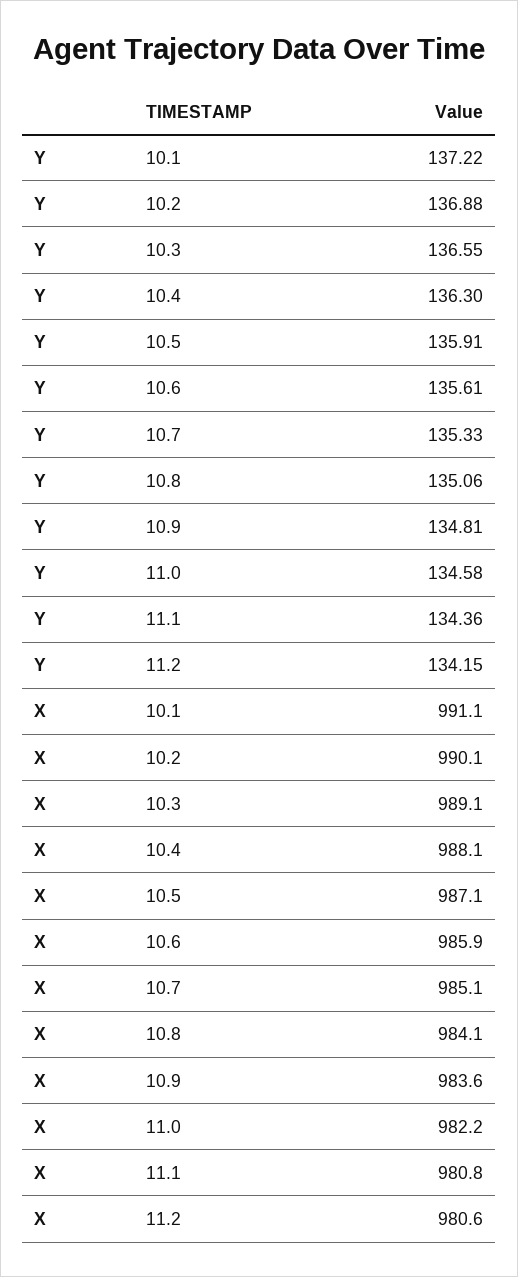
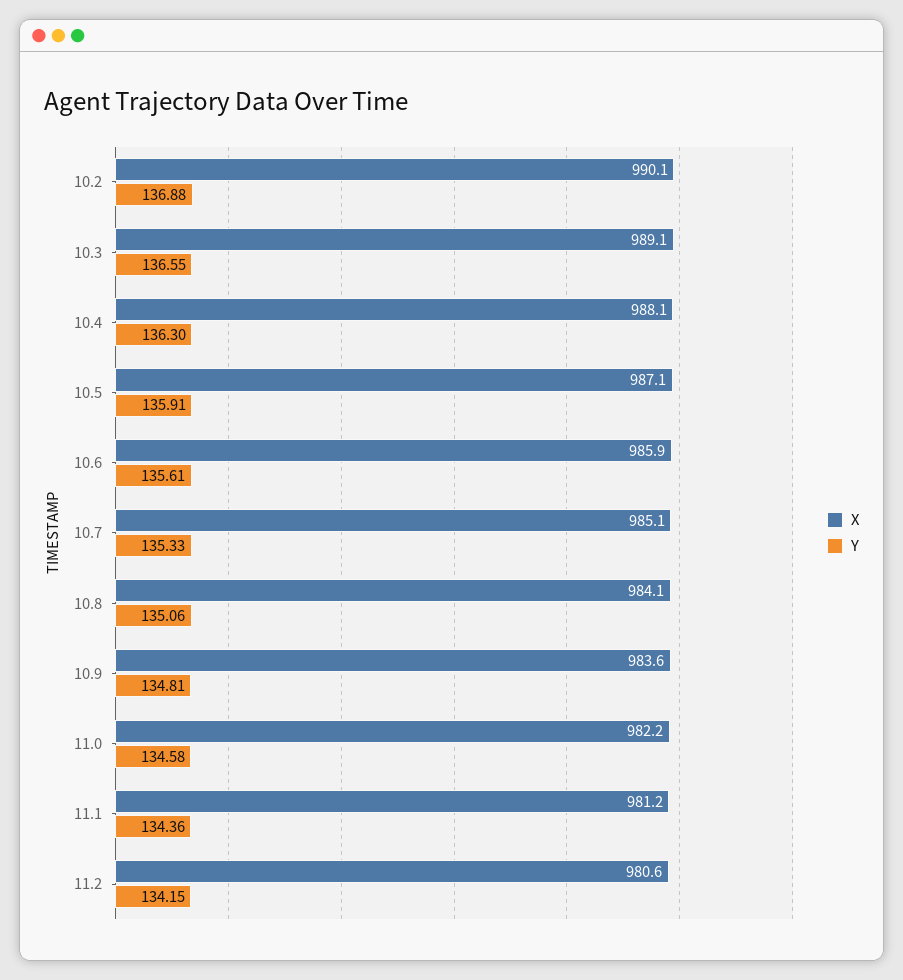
Y, 10.1: 137.22 -> none
X, 10.1: 991.1 -> none
X, 11.1: 980.8 -> 981.2

